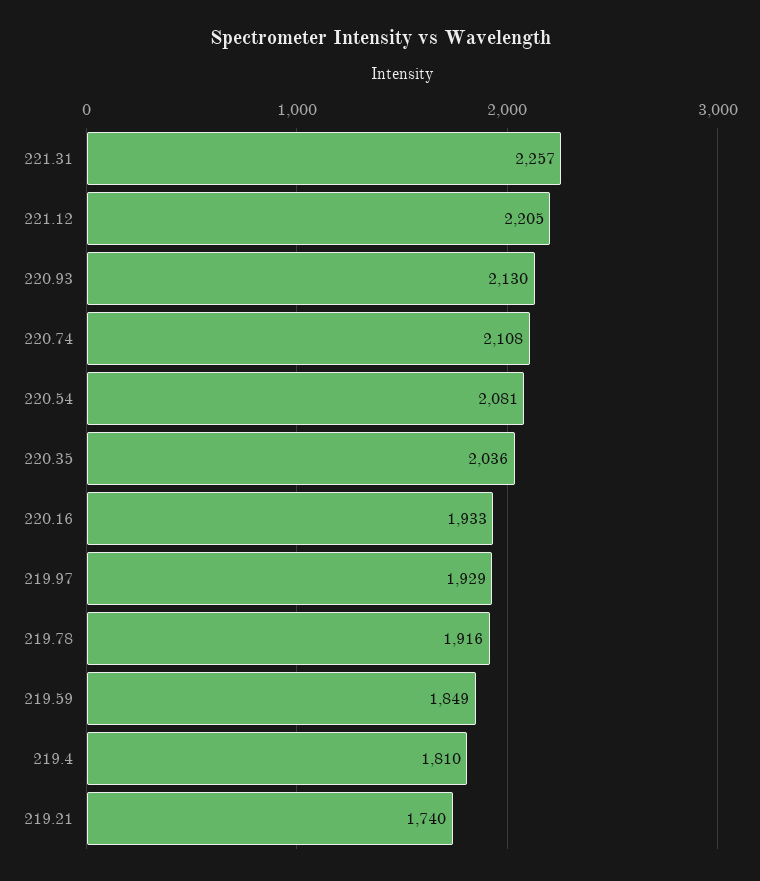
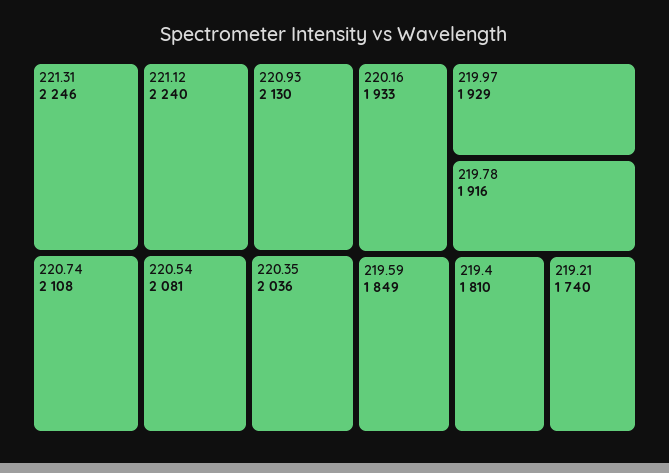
221.31: 2257 -> 2246
221.12: 2205 -> 2240

